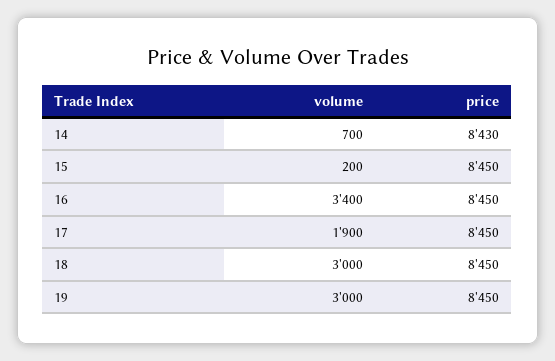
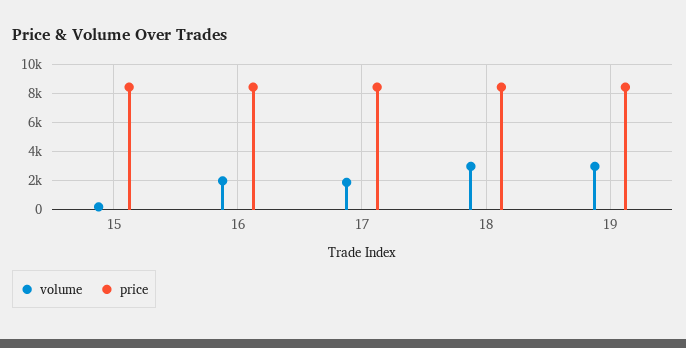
volume, 14: 700 -> none
price, 14: 8430 -> none
volume, 16: 3400 -> 2000

